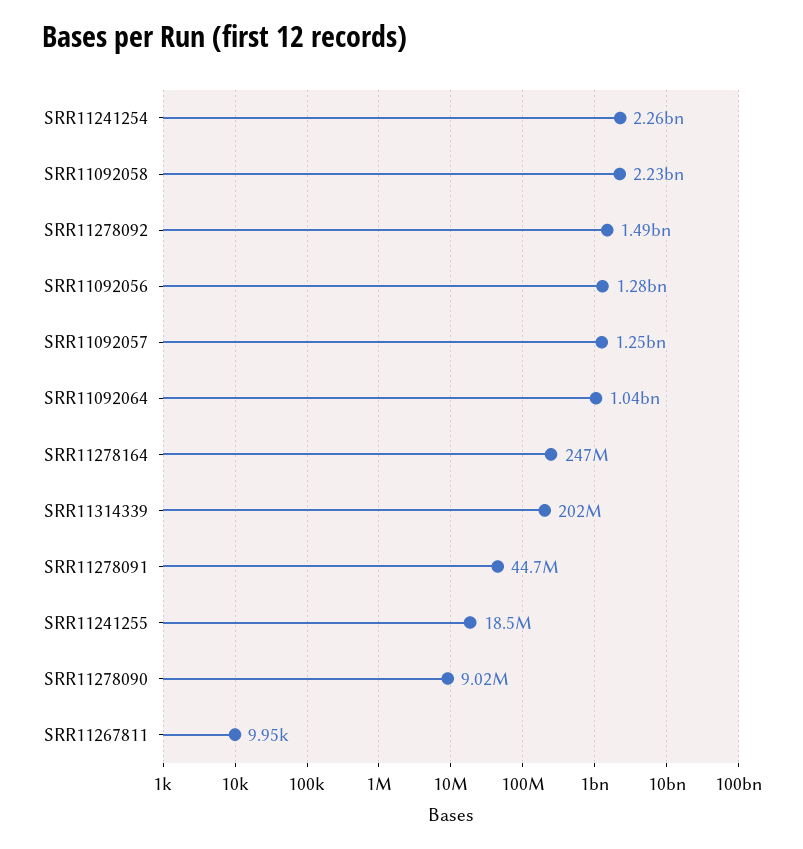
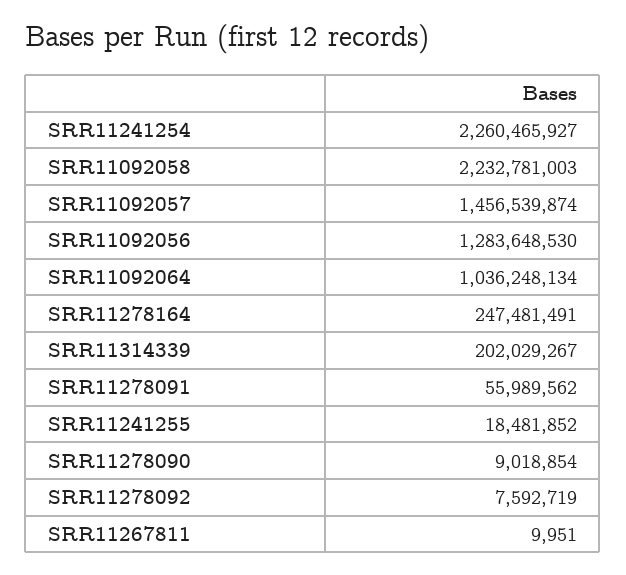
SRR11278092: 1490000000 -> 7592719
SRR11092057: 1250000000 -> 1456539874
SRR11278091: 44700000 -> 55989562

